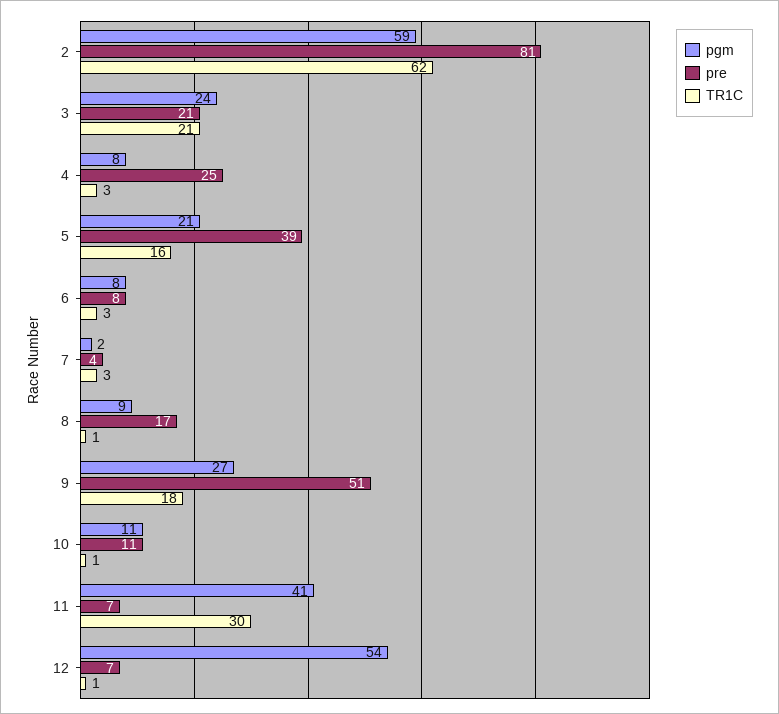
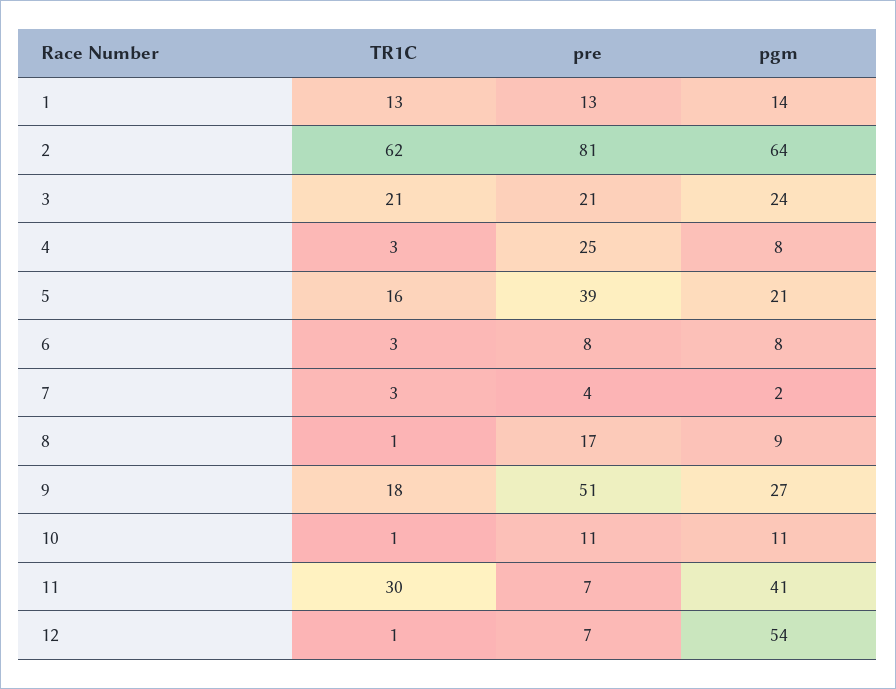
pgm, 2: 59 -> 64
TR1C, 1: none -> 13
pre, 1: none -> 13
pgm, 1: none -> 14

